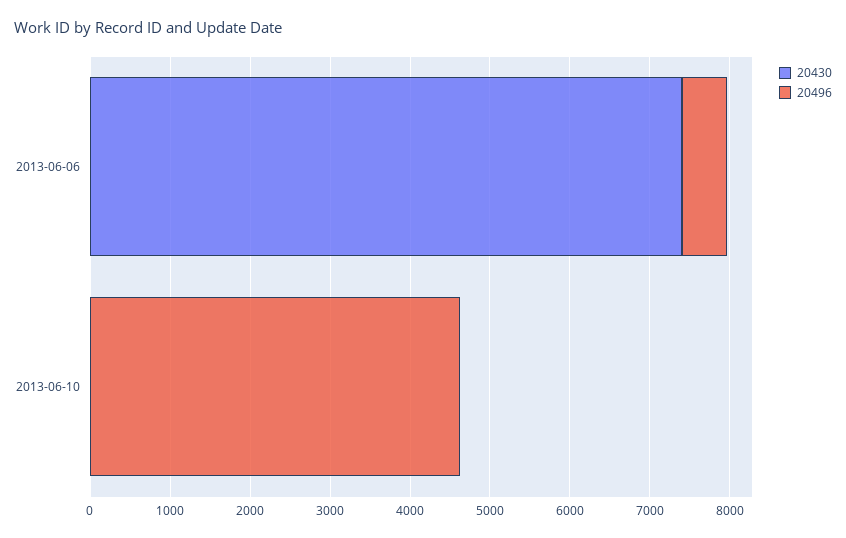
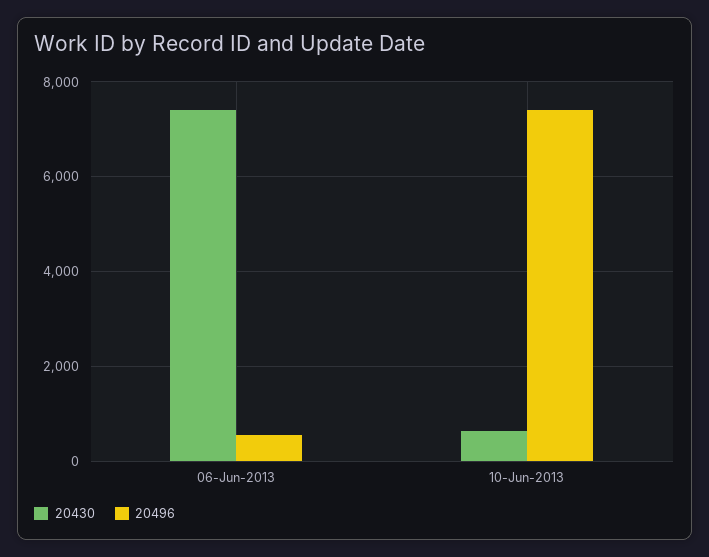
20430, 2013-06-10: 0 -> 600
20496, 2013-06-10: 4600 -> 7400

